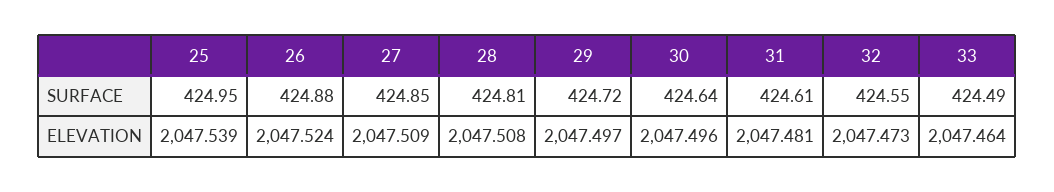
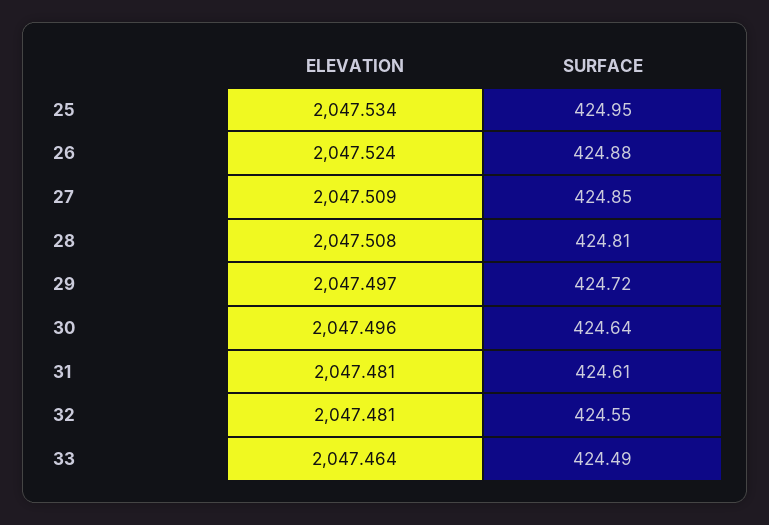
25, ELEVATION: 2047.539 -> 2047.534
32, ELEVATION: 2047.473 -> 2047.481

